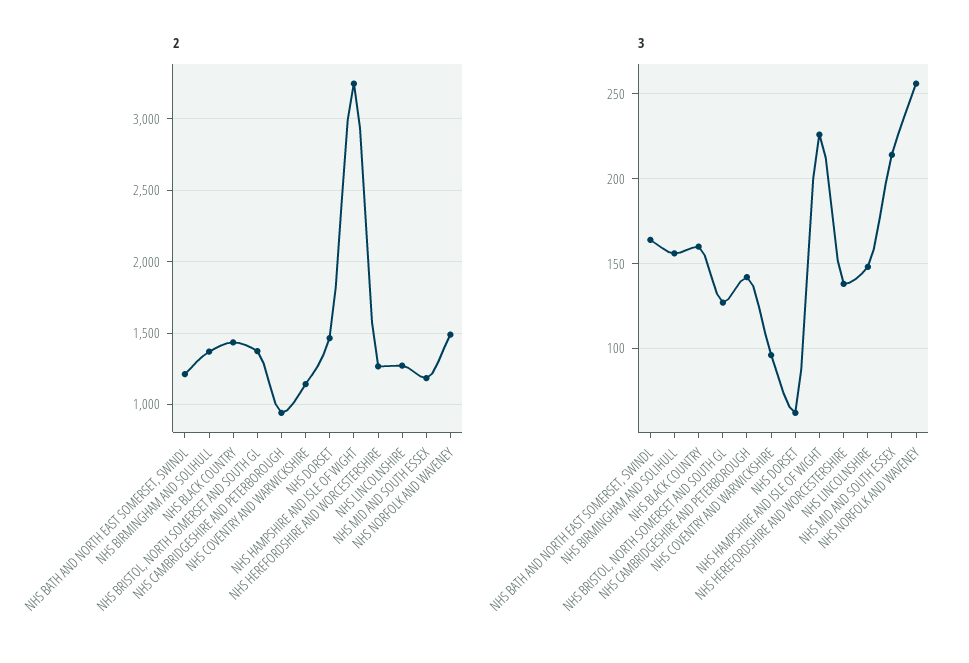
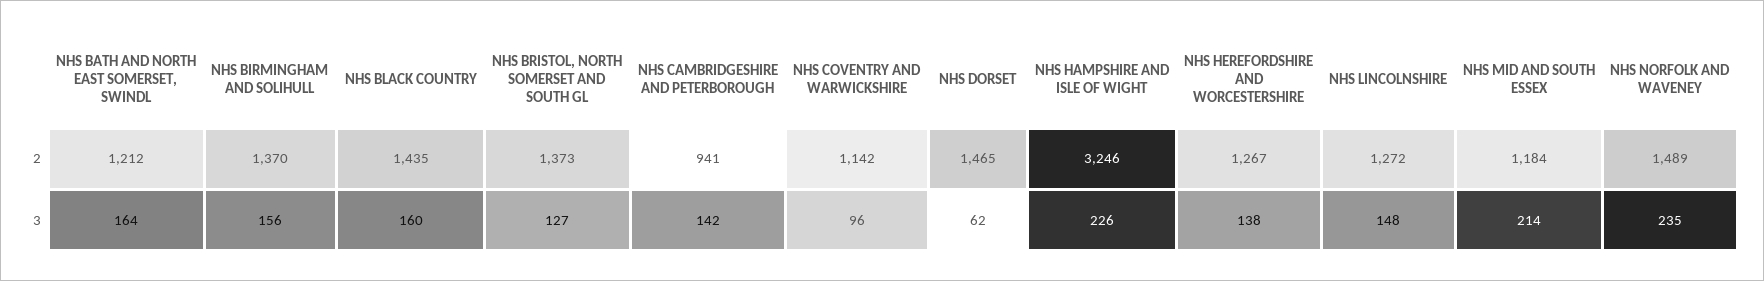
3, NHS NORFOLK AND WAVENEY: 255 -> 235

